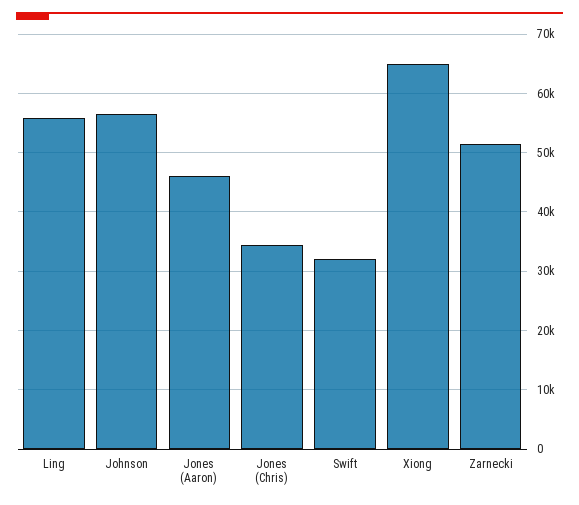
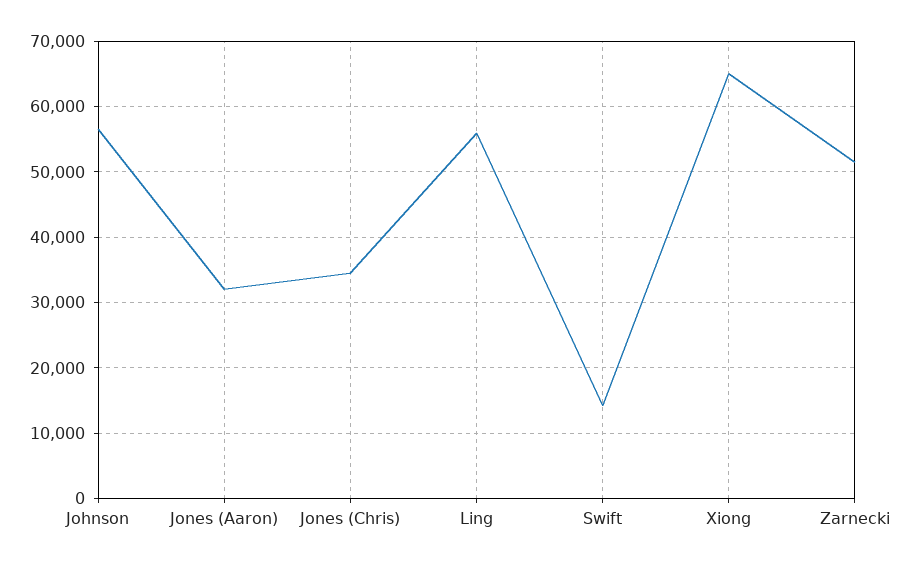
Jones (Aaron): 46000 -> 32000
Swift: 32000 -> 14000

